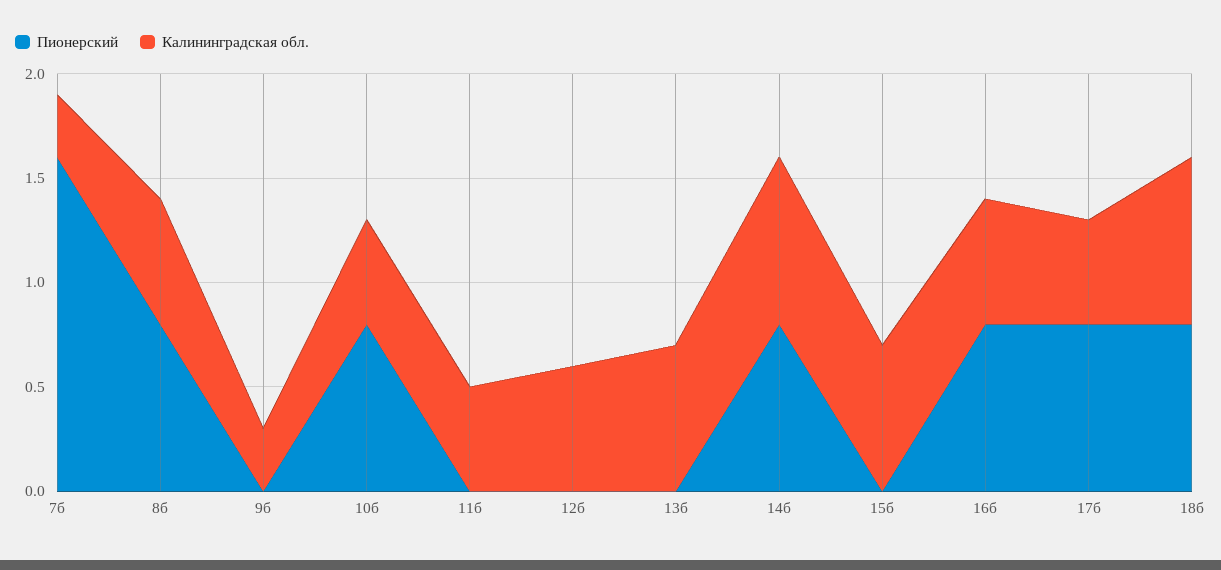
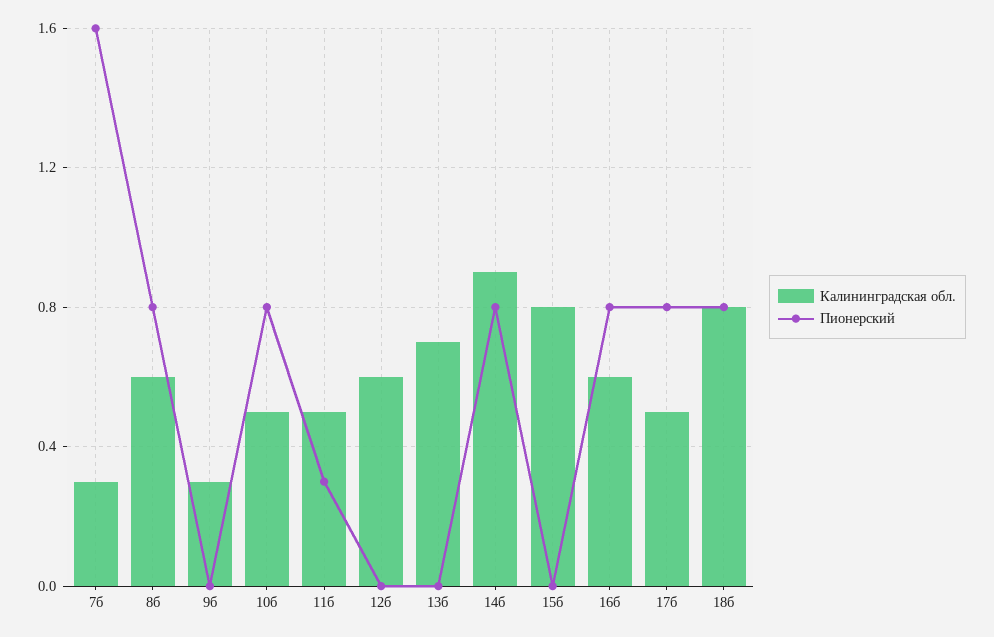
Пионерский, 11б: 0 -> 0.3
Калининградская обл., 14б: 0.8 -> 0.9
Калининградская обл., 15б: 0.7 -> 0.8

